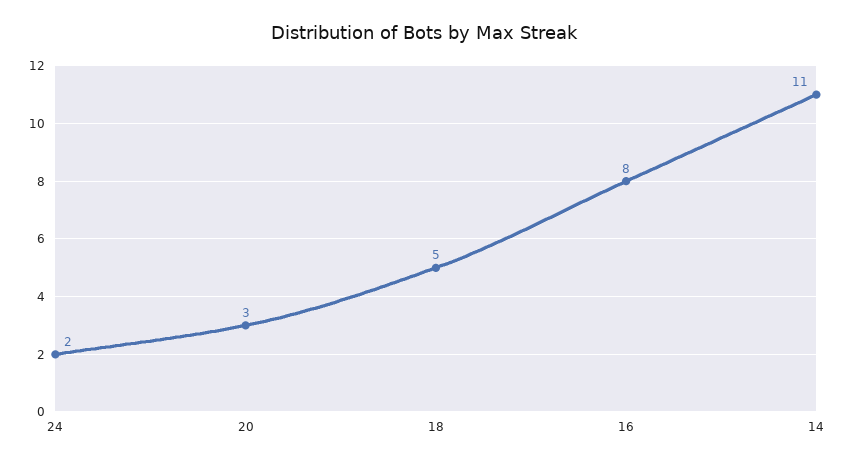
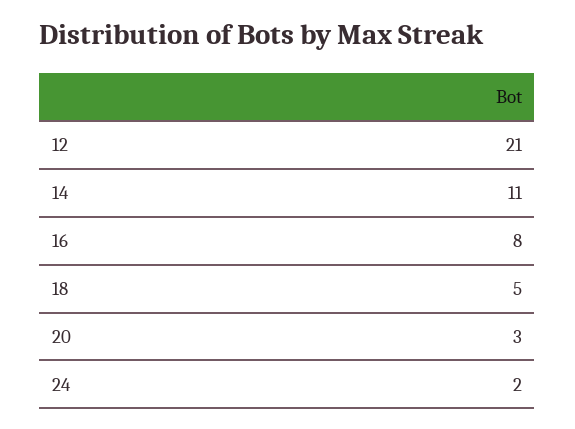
12: none -> 21

